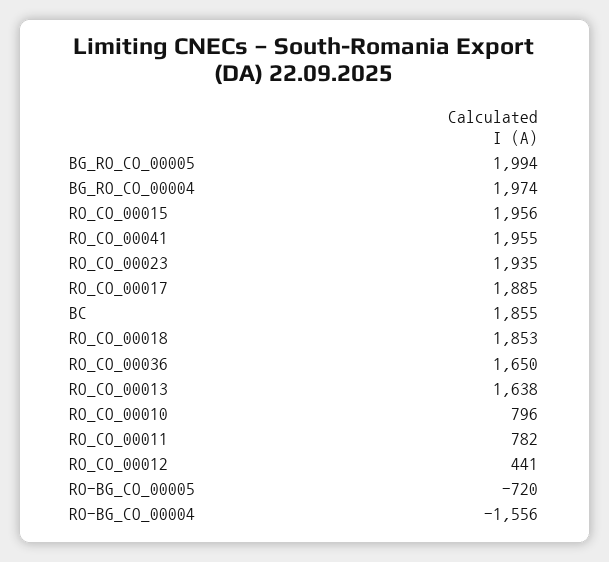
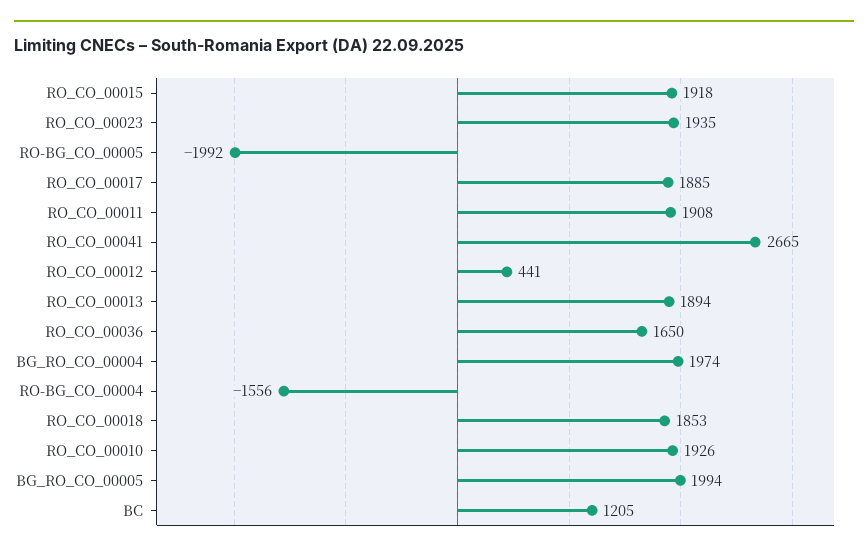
RO_CO_00015: 1956 -> 1918
RO_CO_00041: 1955 -> 2665
BC: 1855 -> 1205
RO_CO_00013: 1638 -> 1894
RO_CO_00010: 796 -> 1926
RO_CO_00011: 782 -> 1908
RO-BG_CO_00005: -720 -> -1992

